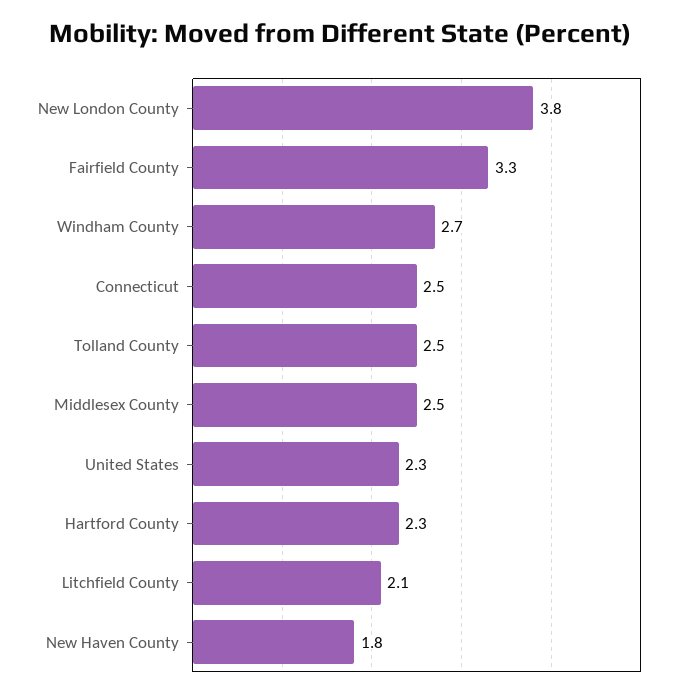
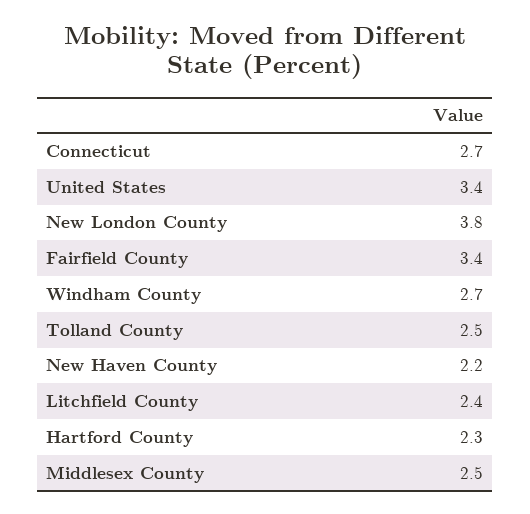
Fairfield County: 3.3 -> 3.4
Connecticut: 2.5 -> 2.7
United States: 2.3 -> 3.4
Litchfield County: 2.1 -> 2.4
New Haven County: 1.8 -> 2.2

